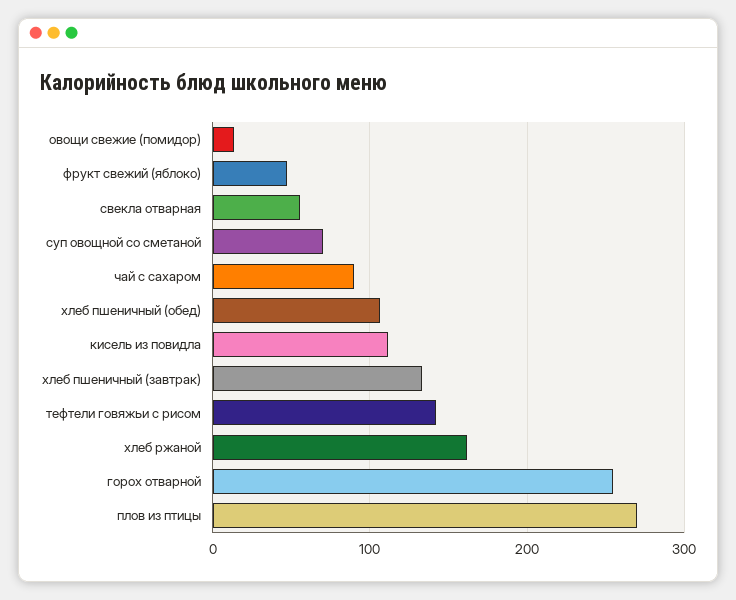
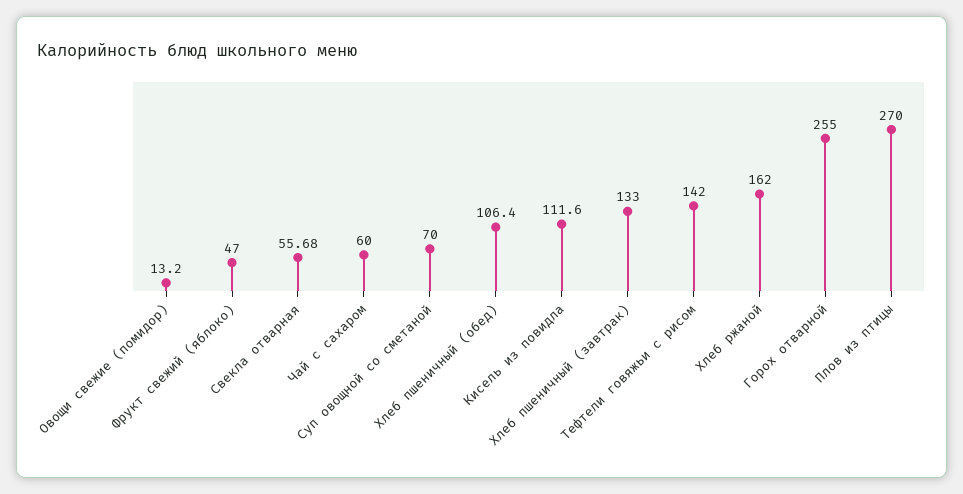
чай с сахаром: 90 -> 60

